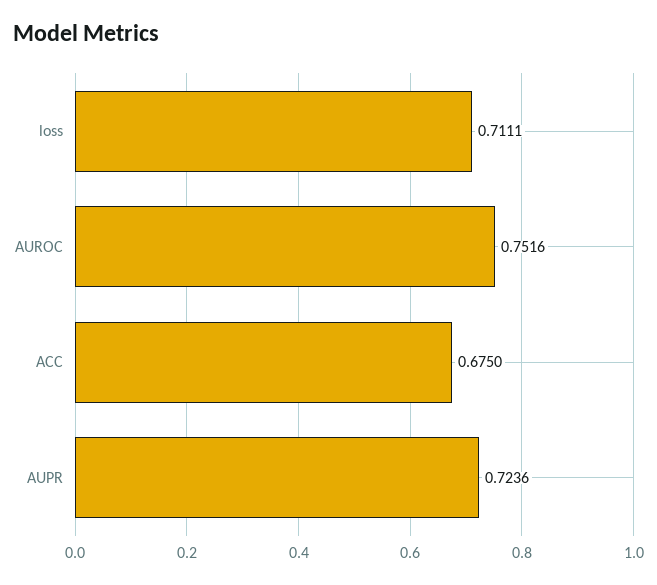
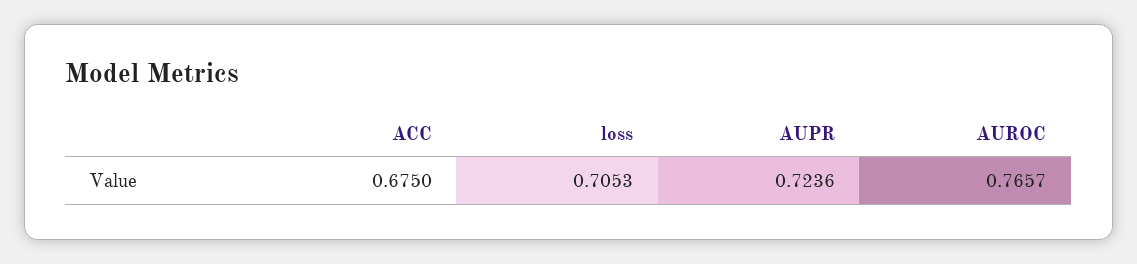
loss: 0.7111 -> 0.7053
AUROC: 0.7516 -> 0.7657

